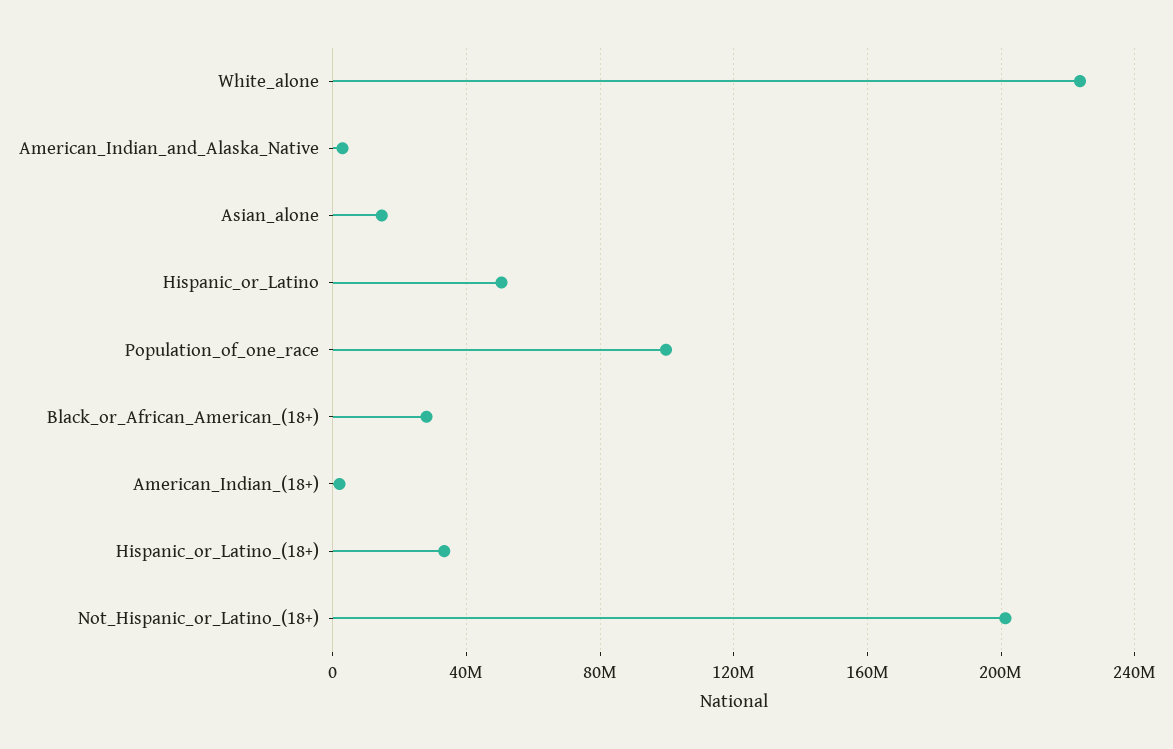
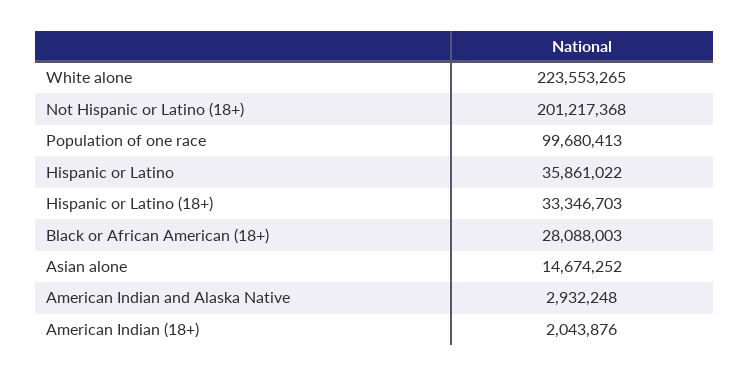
Hispanic_or_Latino: 50000000 -> 35861022

